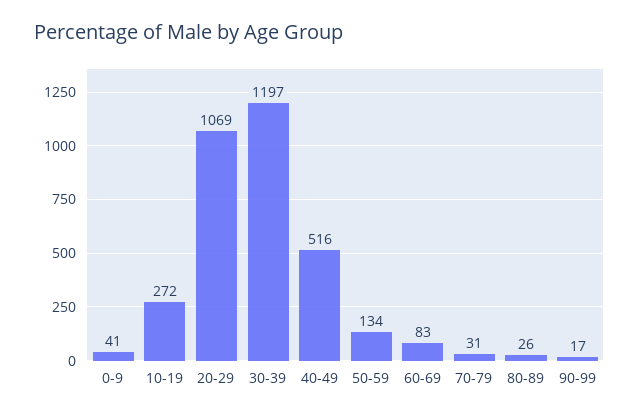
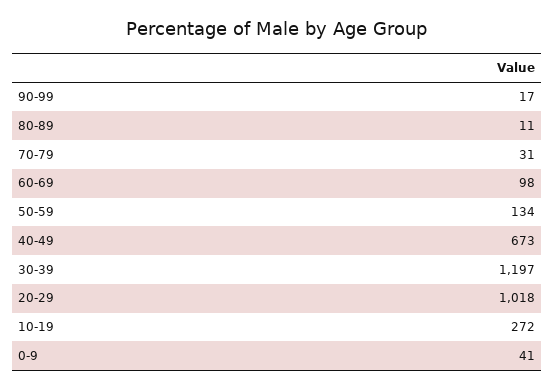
20-29: 1069 -> 1018
40-49: 516 -> 673
60-69: 83 -> 98
80-89: 26 -> 11

